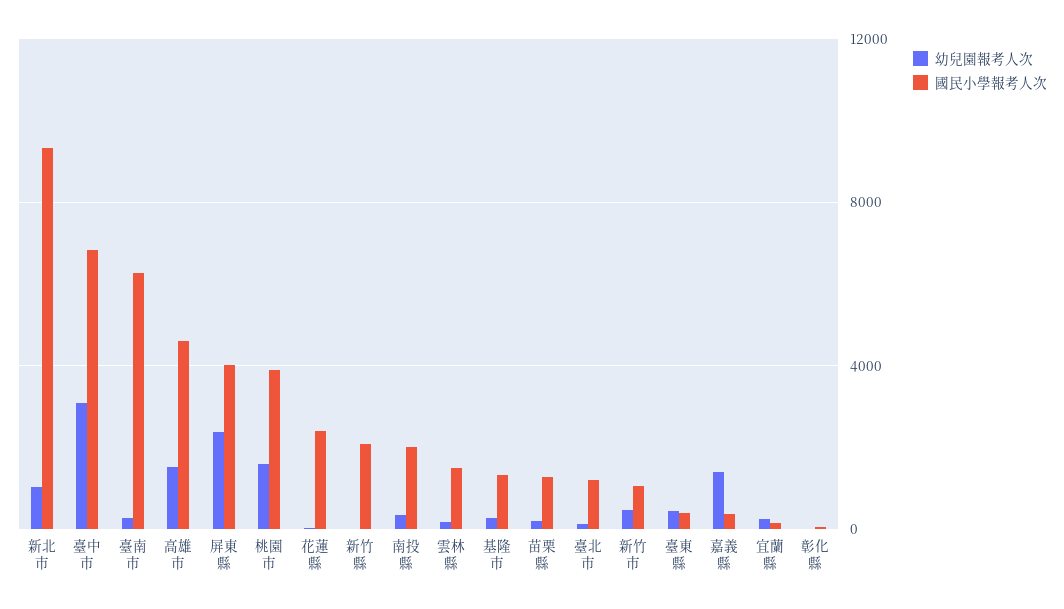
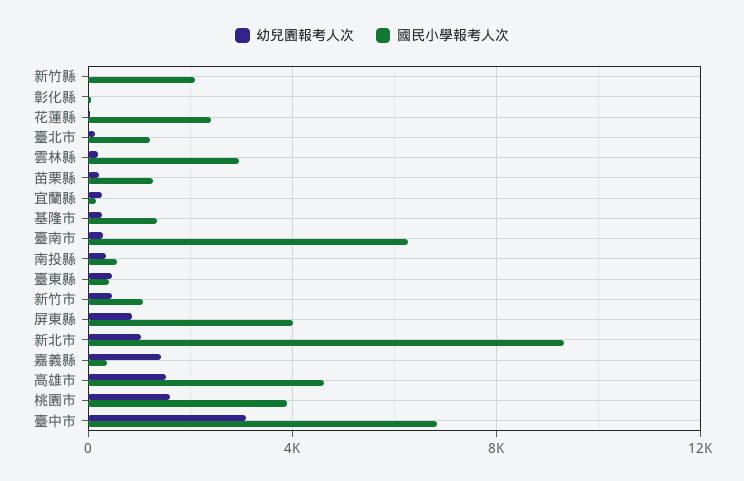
幼兒園報考人次, 屏東縣: 2500 -> 1000
國民小學報考人次, 南投縣: 2000 -> 500
國民小學報考人次, 雲林縣: 1500 -> 3000

